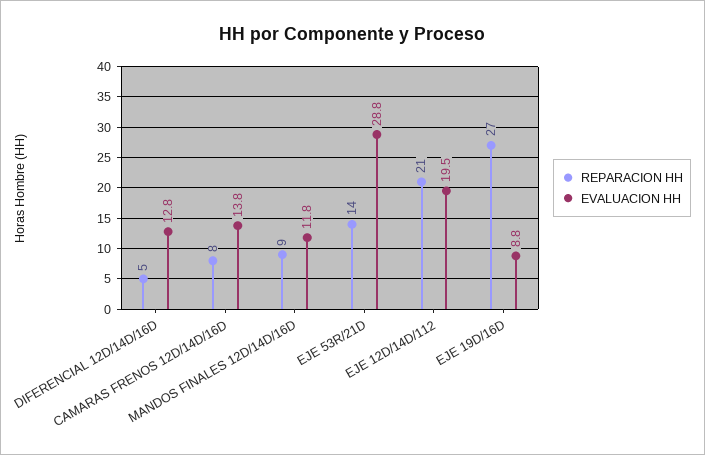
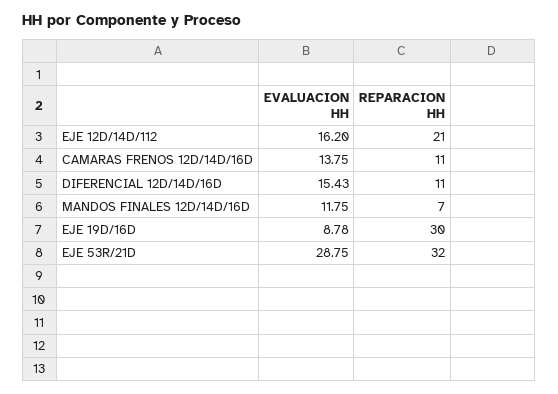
REPARACION HH, DIFERENCIAL 12D/14D/16D: 5 -> 11
EVALUACION HH, DIFERENCIAL 12D/14D/16D: 12.8 -> 15.43
REPARACION HH, CAMARAS FRENOS 12D/14D/16D: 8 -> 11
REPARACION HH, MANDOS FINALES 12D/14D/16D: 9 -> 7
REPARACION HH, EJE 53R/21D: 14 -> 32
EVALUACION HH, EJE 12D/14D/112: 19.5 -> 16.2
REPARACION HH, EJE 19D/16D: 27 -> 30

